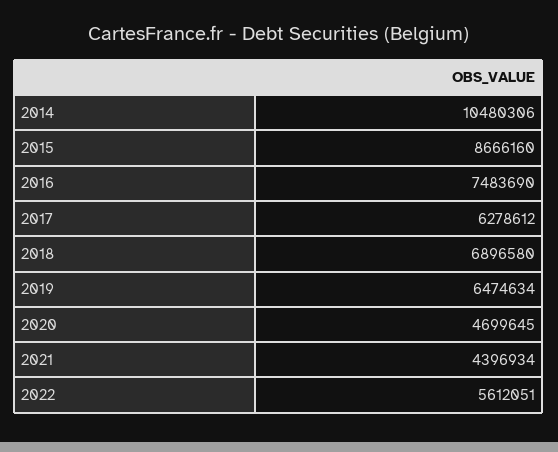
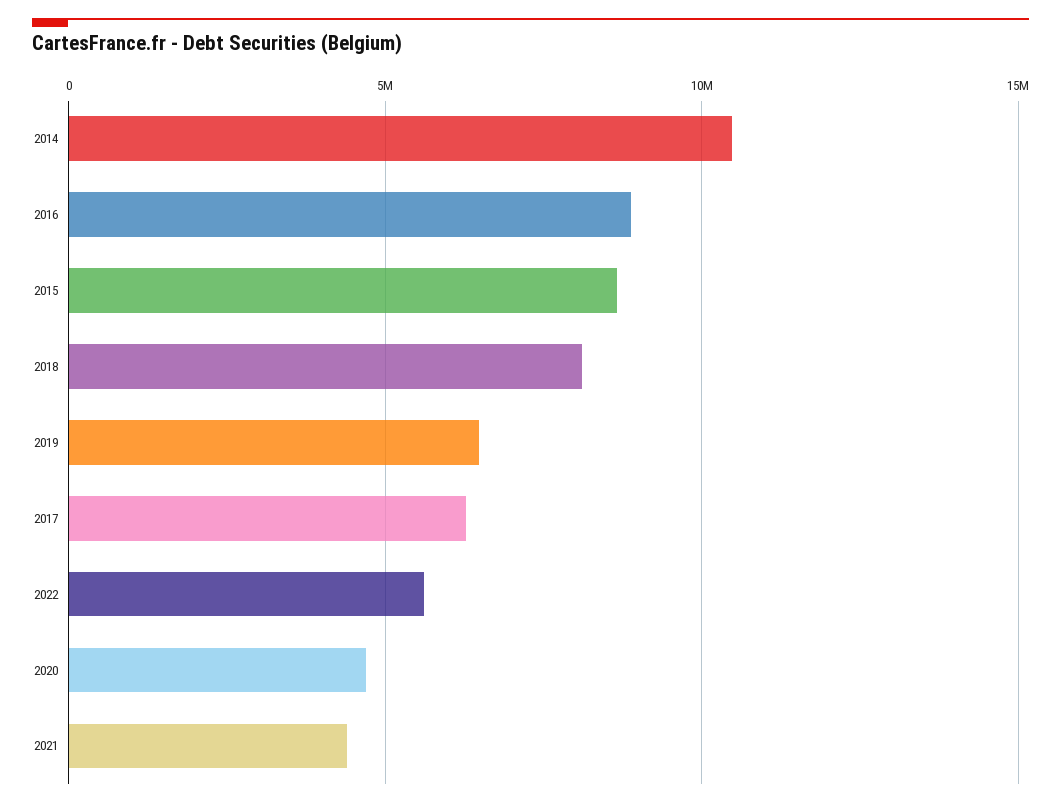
2016: 7483690 -> 9000000
2018: 6896580 -> 8000000

